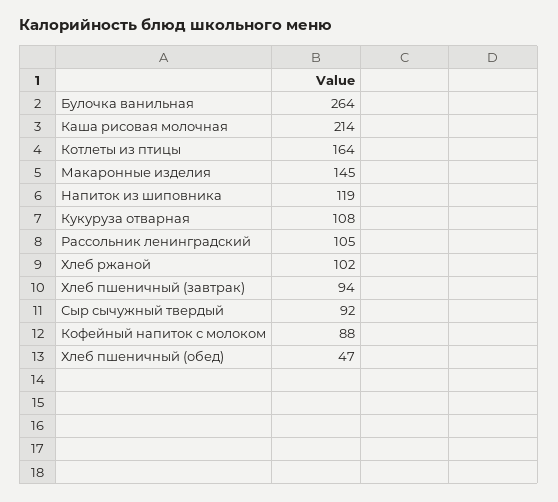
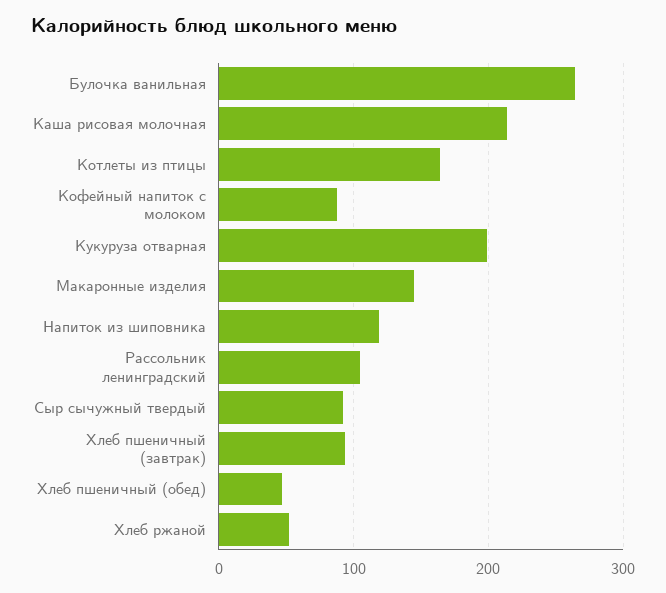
Кукуруза отварная: 108 -> 200
Хлеб ржаной: 102 -> 50

